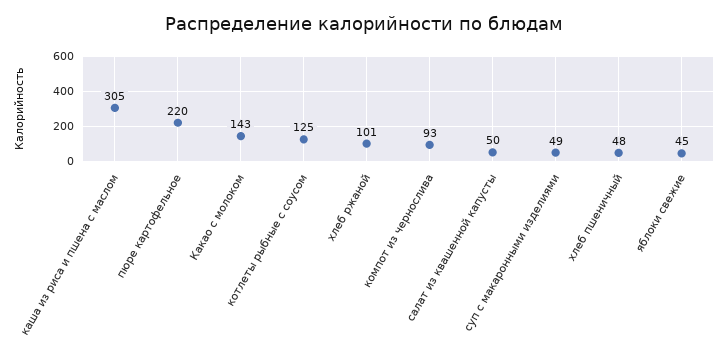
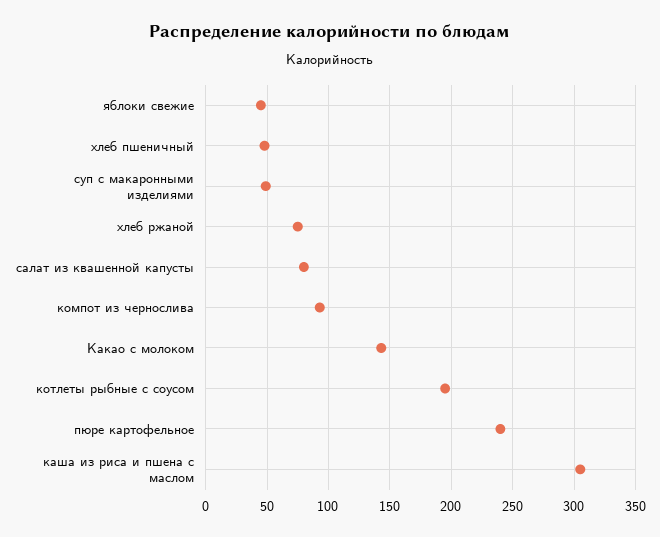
пюре картофельное: 220 -> 240
котлеты рыбные с соусом: 125 -> 195
хлеб ржаной: 101 -> 75
салат из квашенной капусты: 50 -> 80

